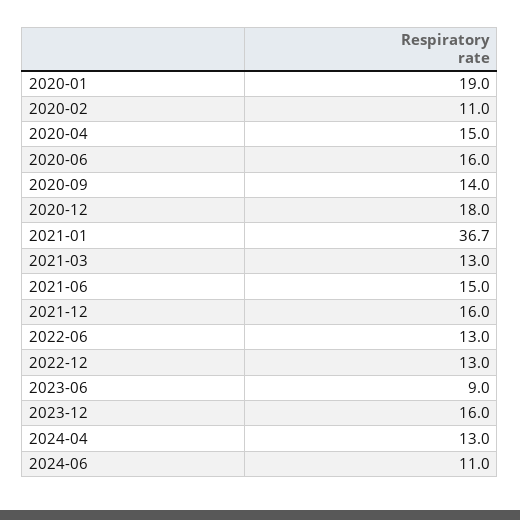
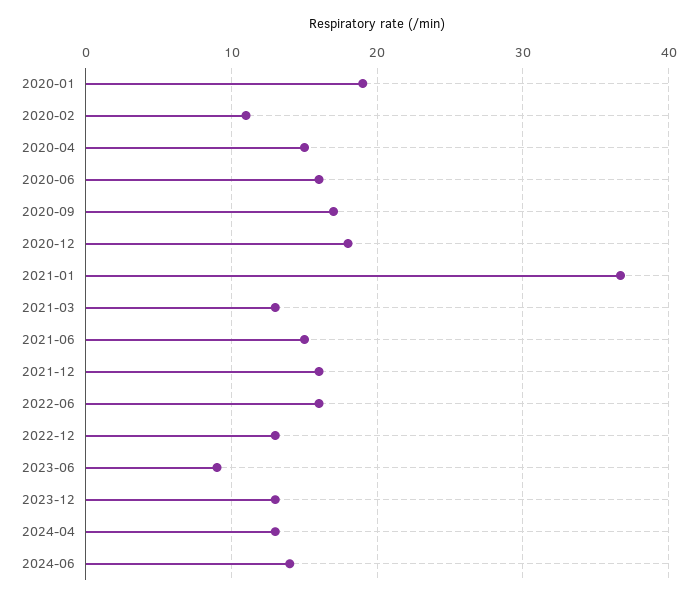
2020-09: 14 -> 17
2022-06: 13 -> 16
2023-12: 16 -> 13
2024-06: 11 -> 14

